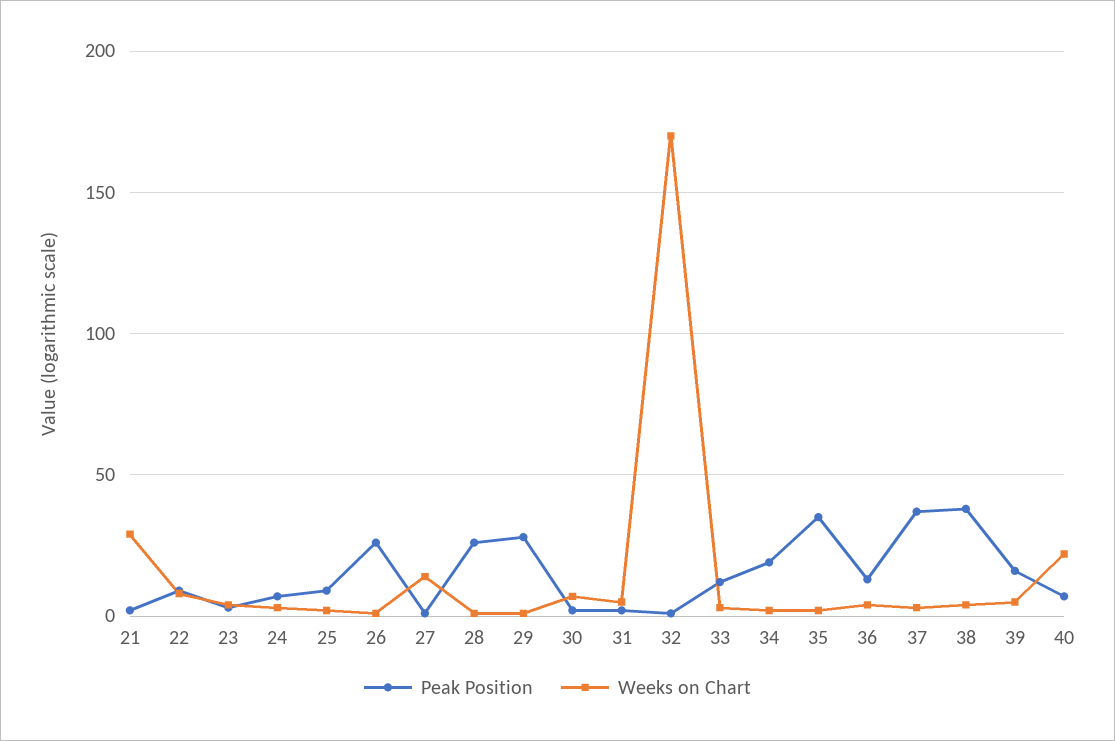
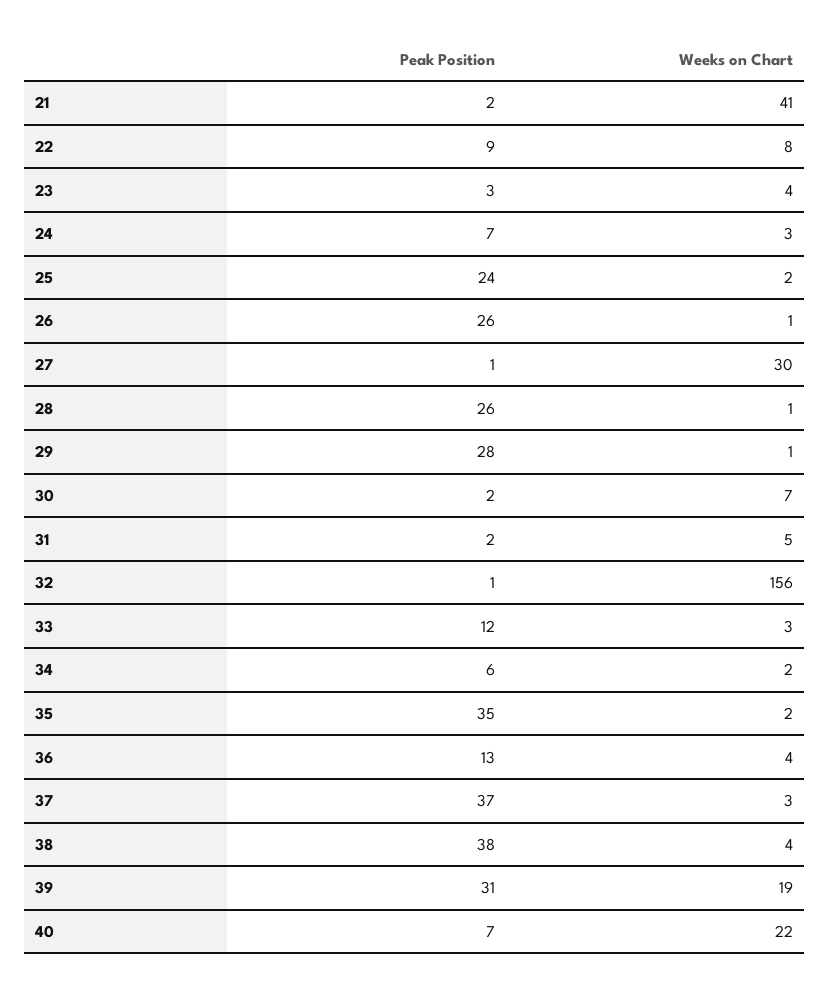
Weeks on Chart, 21: 30 -> 41
Peak Position, 25: 10 -> 24
Weeks on Chart, 27: 15 -> 30
Weeks on Chart, 32: 170 -> 156
Peak Position, 34: 20 -> 6
Peak Position, 39: 15 -> 31
Weeks on Chart, 39: 5 -> 19

